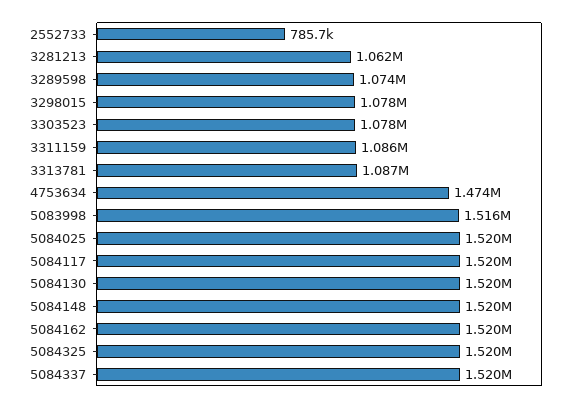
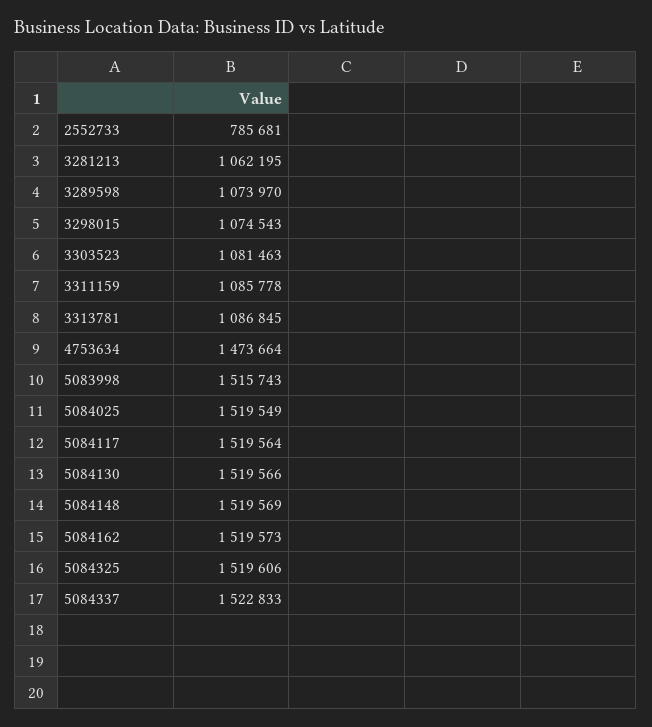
3298015: 1078000 -> 1074543
3303523: 1078000 -> 1081463
5084337: 1520000 -> 1522833

